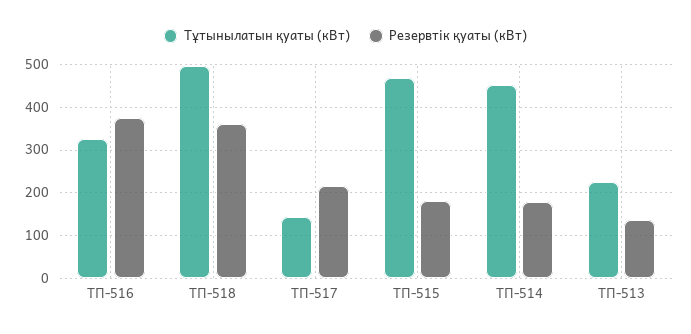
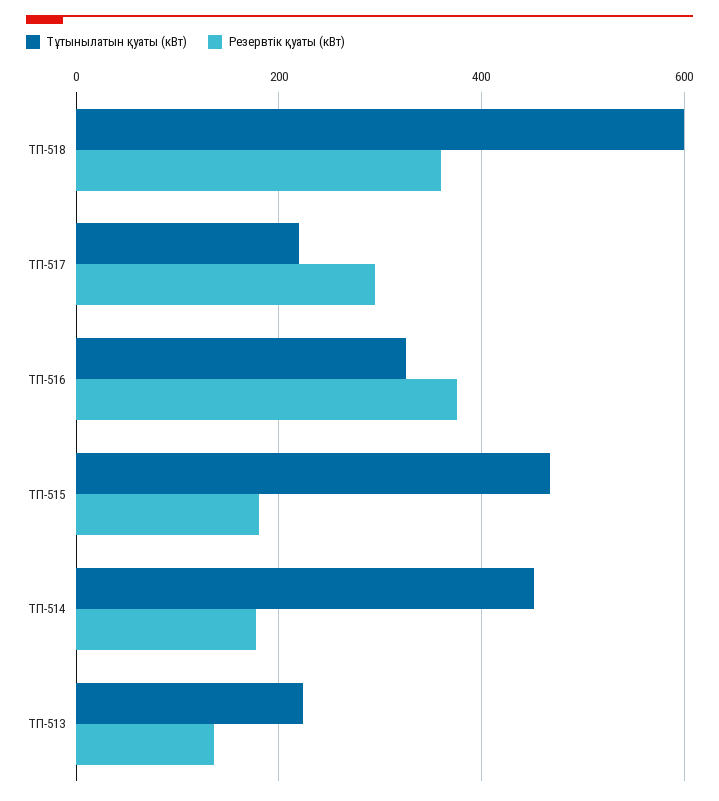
Тұтынылатын қуаты (кВт), ТП-518: 500 -> 600
Тұтынылатын қуаты (кВт), ТП-517: 140 -> 220
Резервтік қуаты (кВт), ТП-517: 220 -> 300

